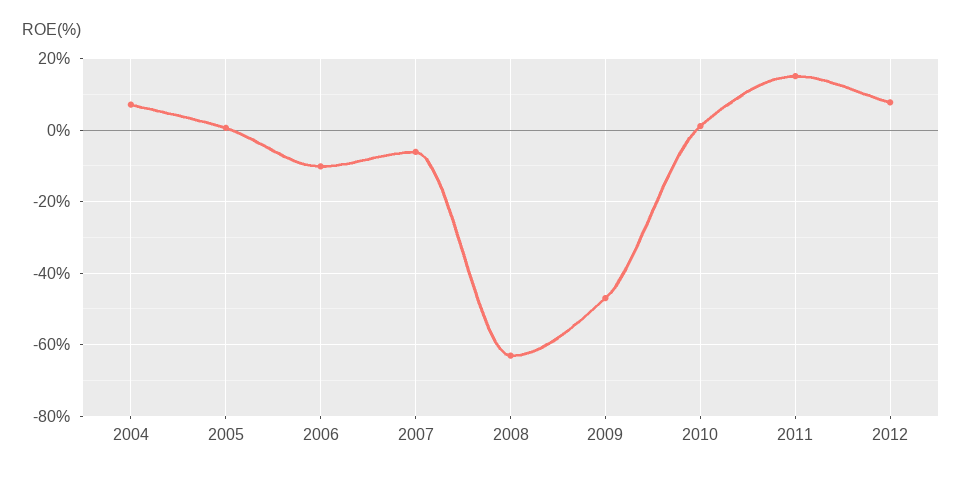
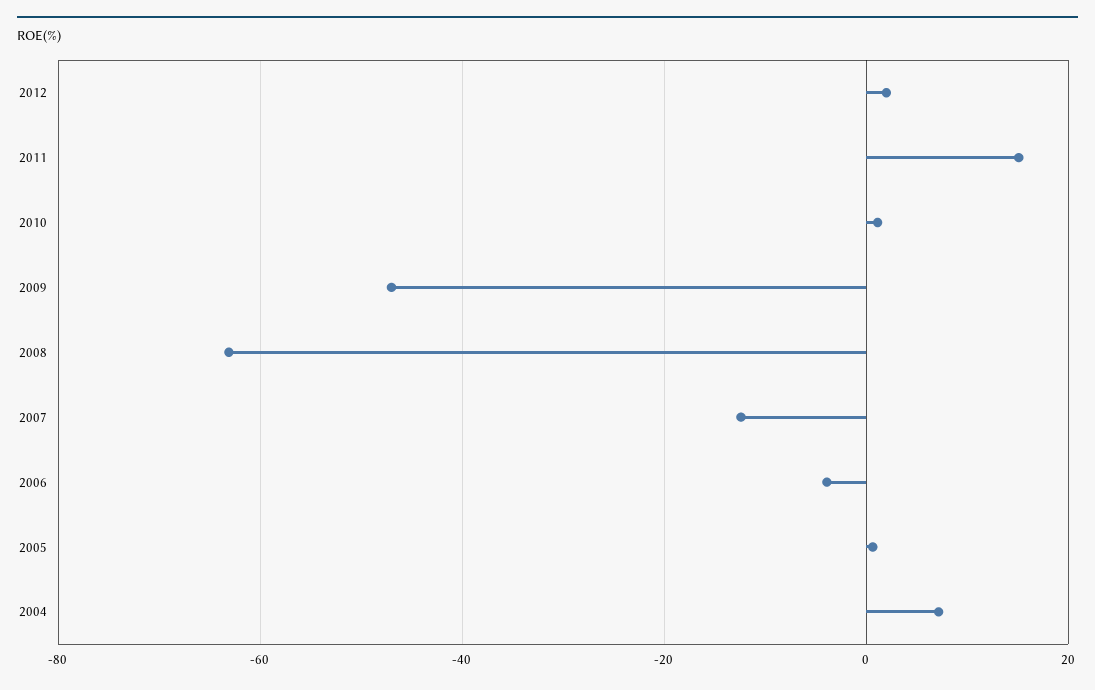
2006: -10 -> -4
2007: -6 -> -12
2012: 8 -> 2

